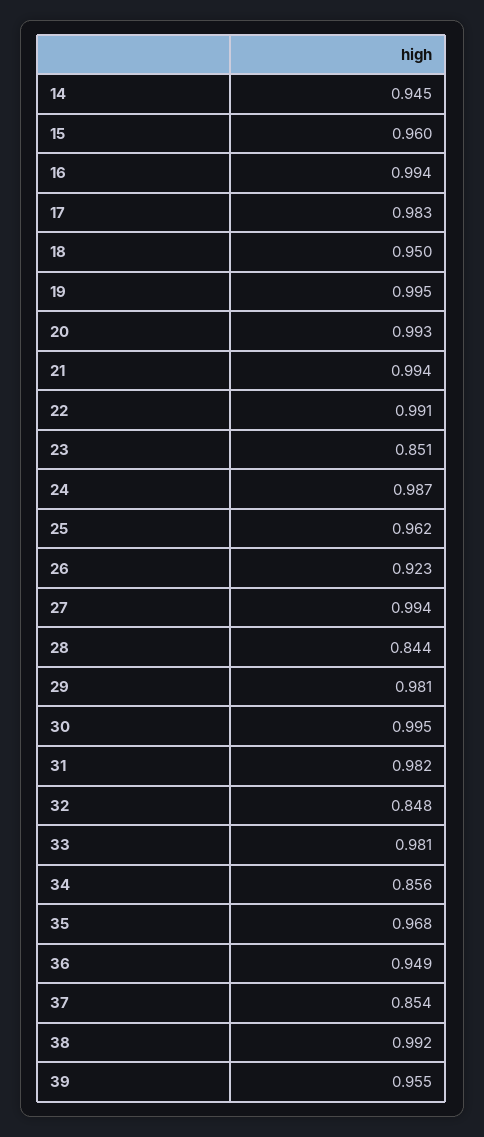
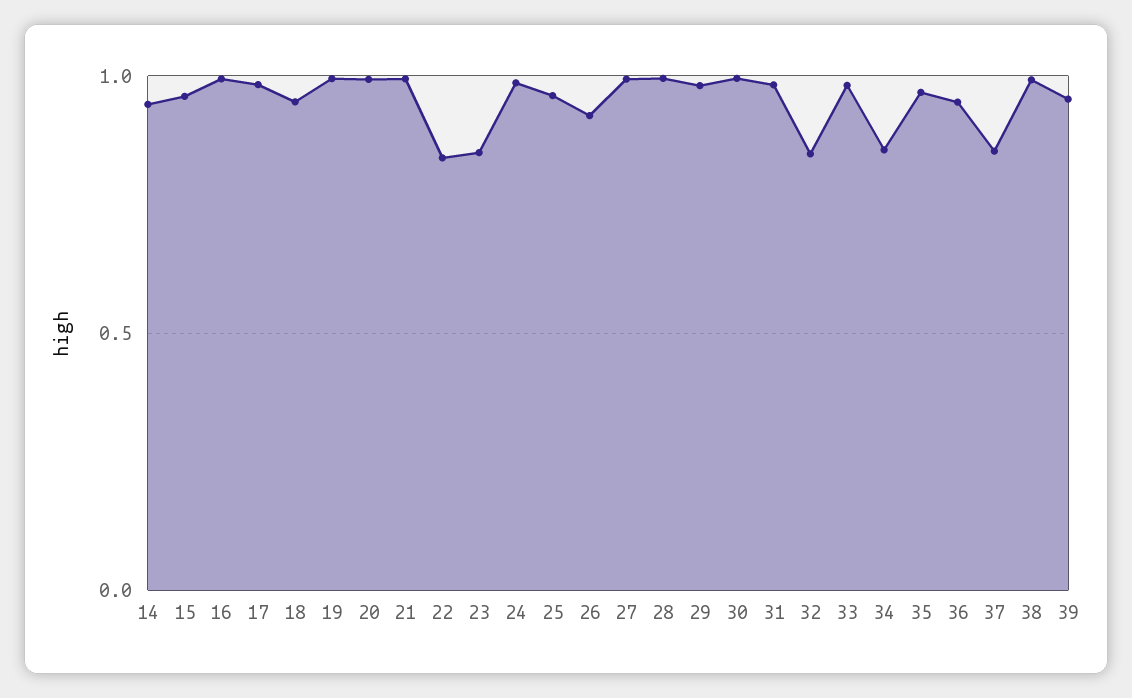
22: 0.991 -> 0.85
28: 0.844 -> 1

